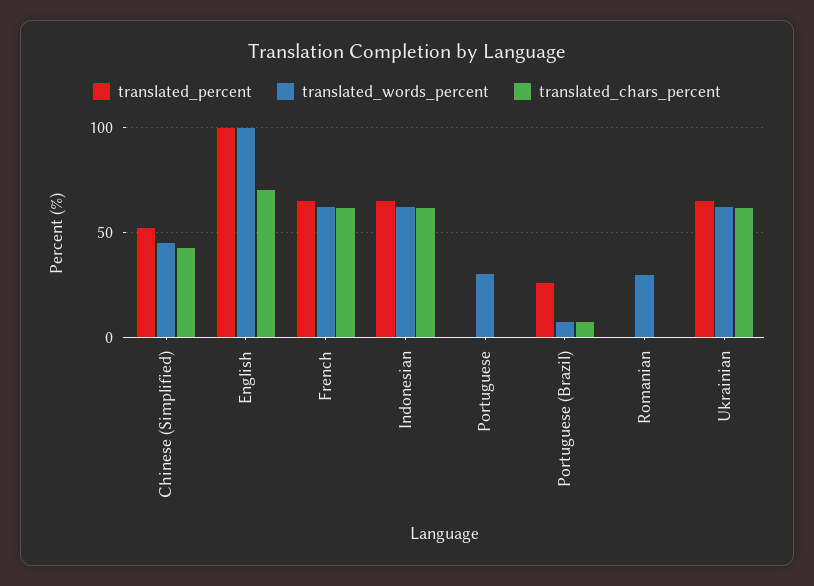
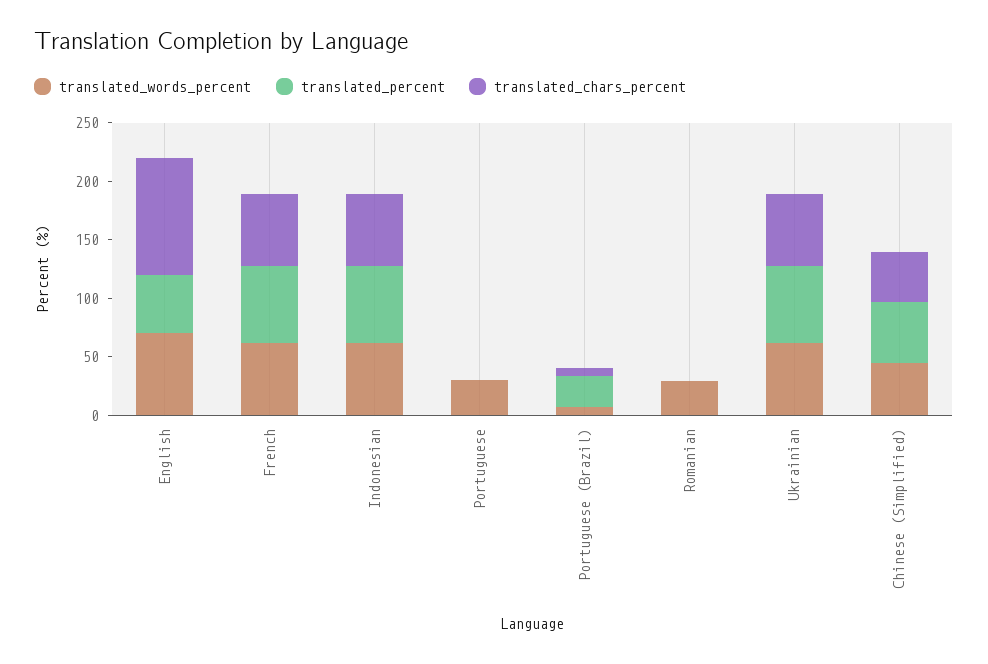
translated_percent, English: 100 -> 50
translated_words_percent, English: 100 -> 70
translated_chars_percent, English: 70 -> 100

